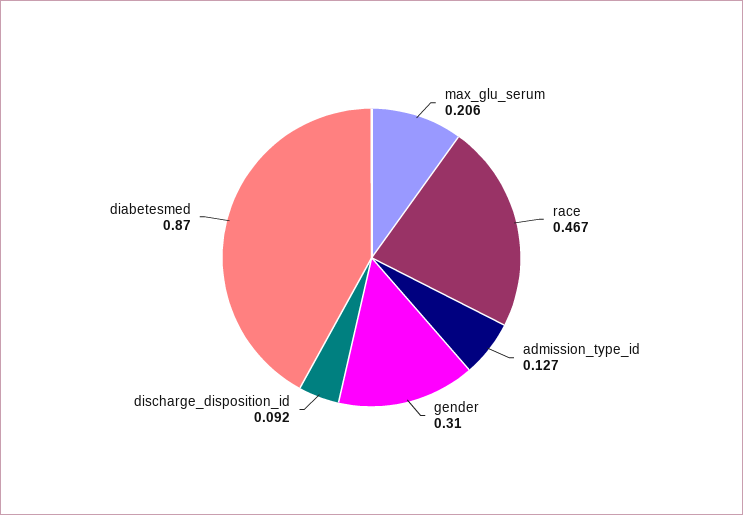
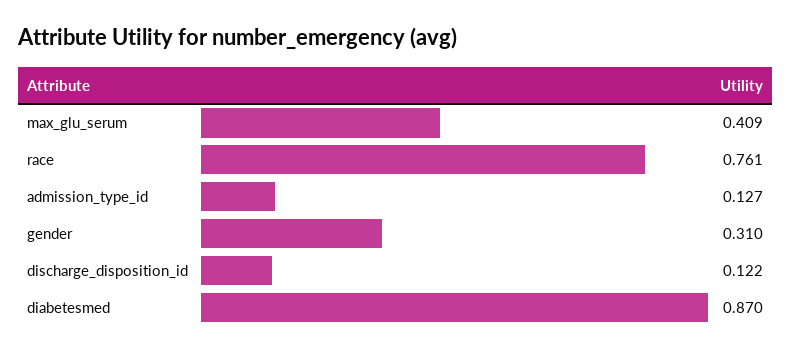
max_glu_serum: 0.206 -> 0.409
race: 0.467 -> 0.761
discharge_disposition_id: 0.092 -> 0.122

